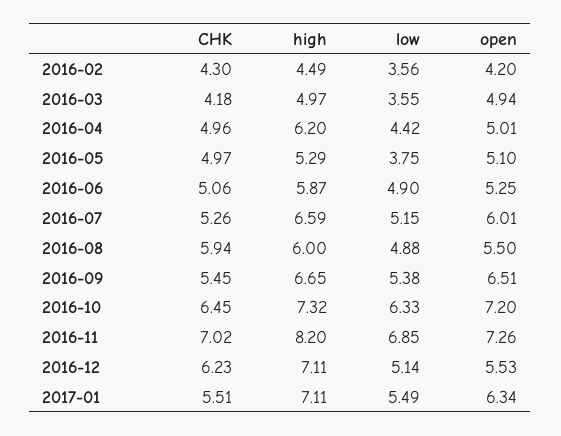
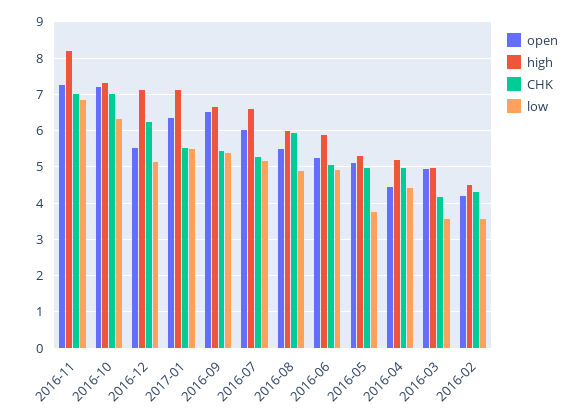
high, 2016-04: 6.2 -> 5.2
open, 2016-04: 5.01 -> 4.4
CHK, 2016-10: 6.45 -> 7

